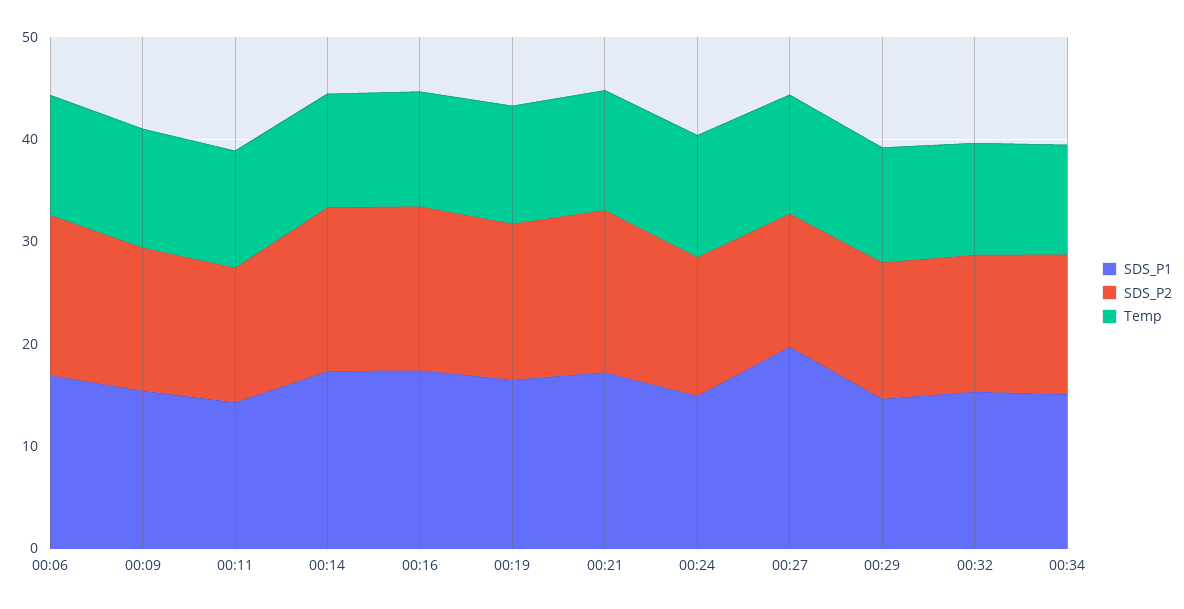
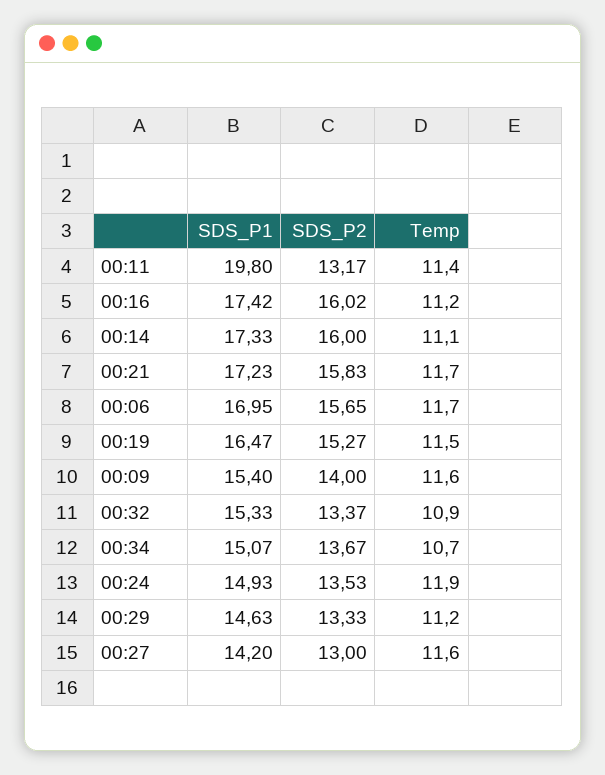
SDS_P1, 00:11: 14 -> 19.8
SDS_P1, 00:27: 20 -> 14.2

